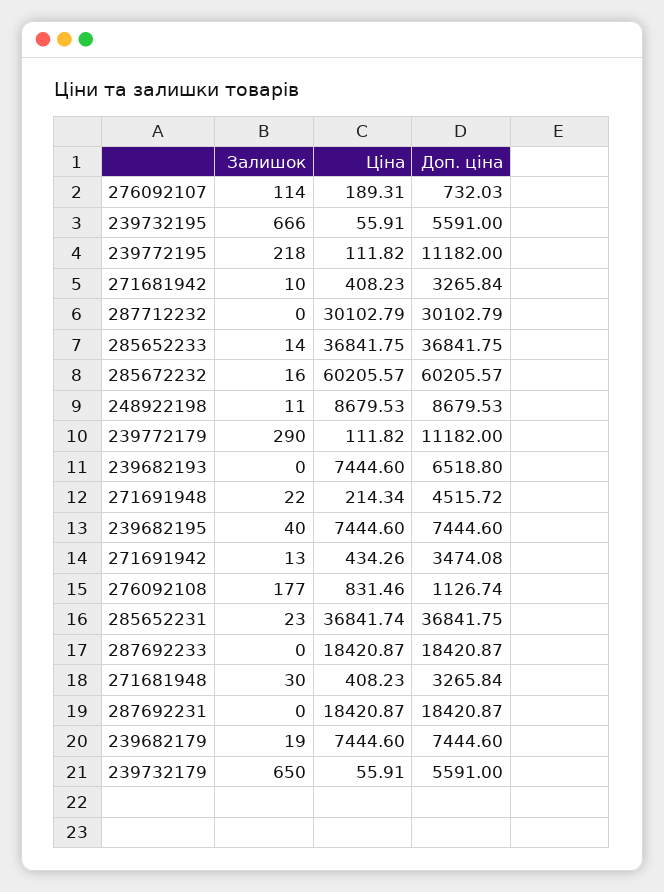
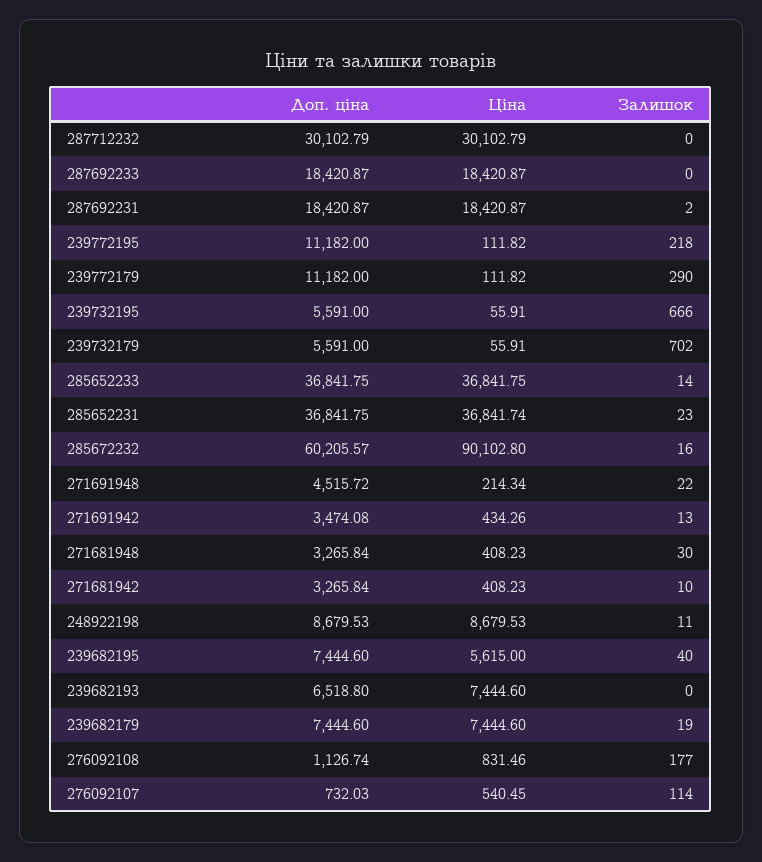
Ціна, 276092107: 189.31 -> 540.45
Ціна, 285672232: 60205.57 -> 90102.8
Ціна, 239682195: 7444.6 -> 5615
Залишок, 287692231: 0 -> 2
Залишок, 239732179: 650 -> 702

